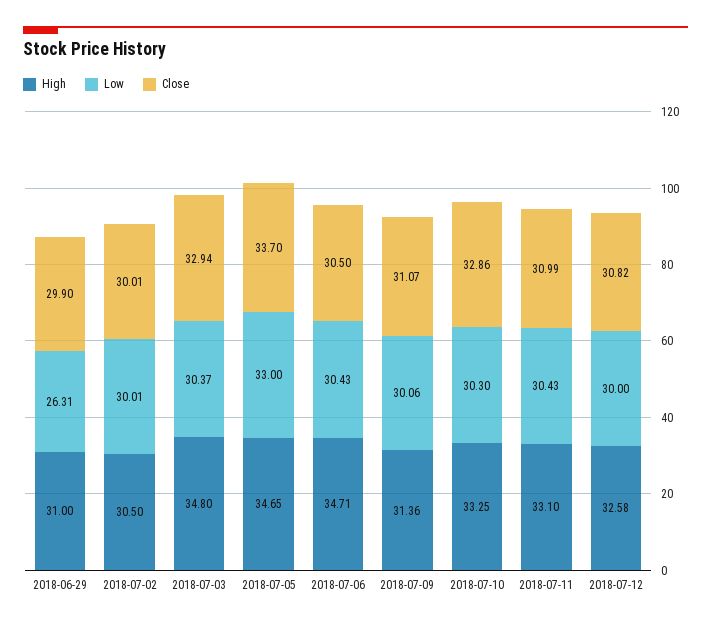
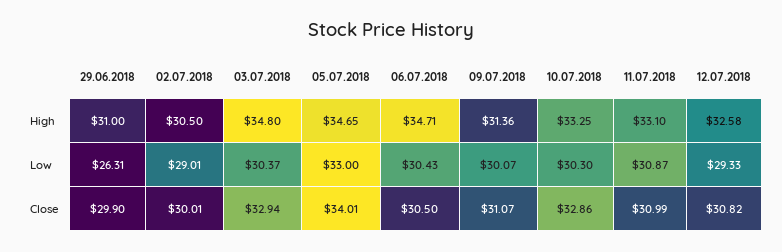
Low, 2018-07-02: 30.01 -> 29.01
Close, 2018-07-05: 33.7 -> 34.01
Low, 2018-07-09: 30.06 -> 30.07
Low, 2018-07-11: 30.43 -> 30.87
Low, 2018-07-12: 30 -> 29.33

